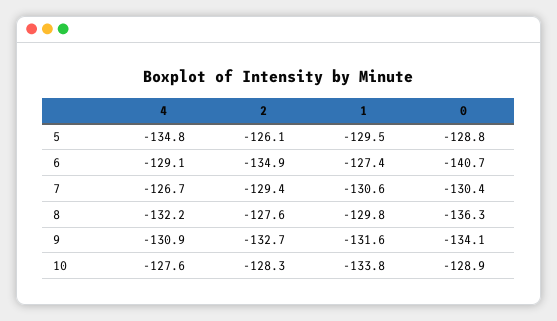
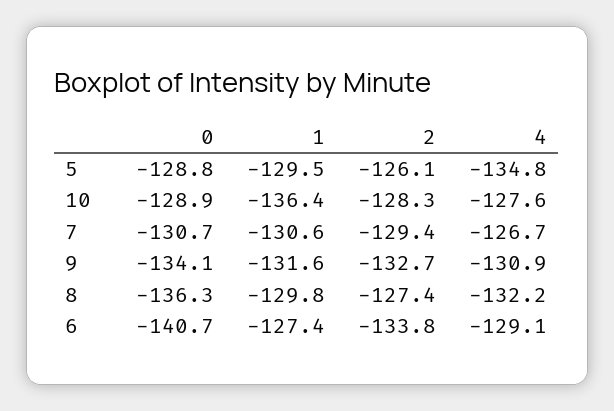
2, 6: -134.9 -> -133.8
0, 7: -130.4 -> -130.7
2, 8: -127.6 -> -127.4
1, 10: -133.8 -> -136.4

